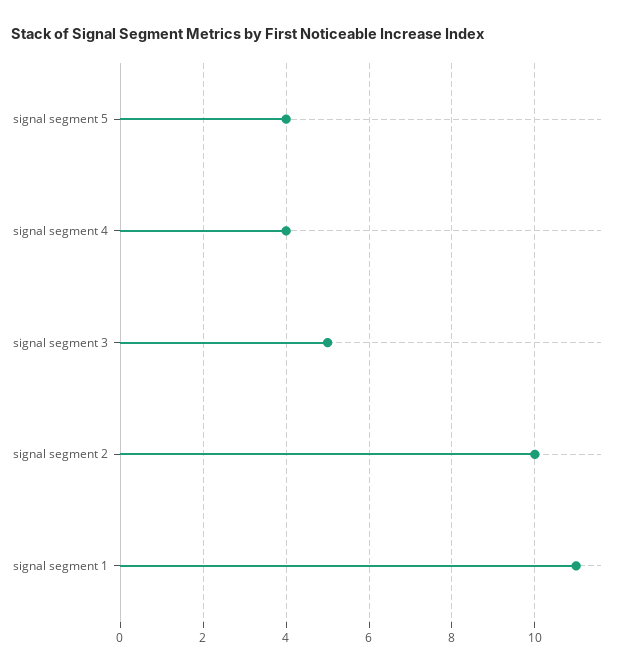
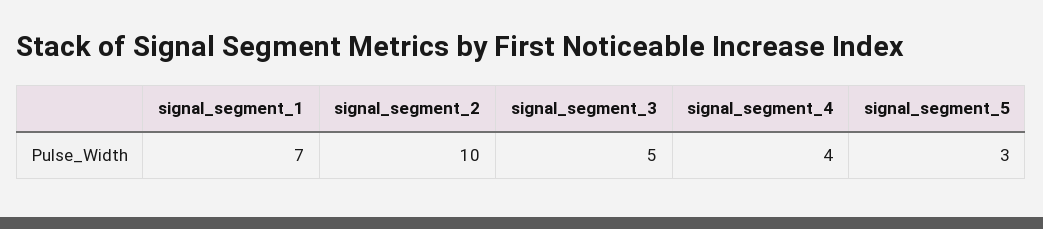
signal segment 5: 4 -> 3
signal segment 1: 11 -> 7

